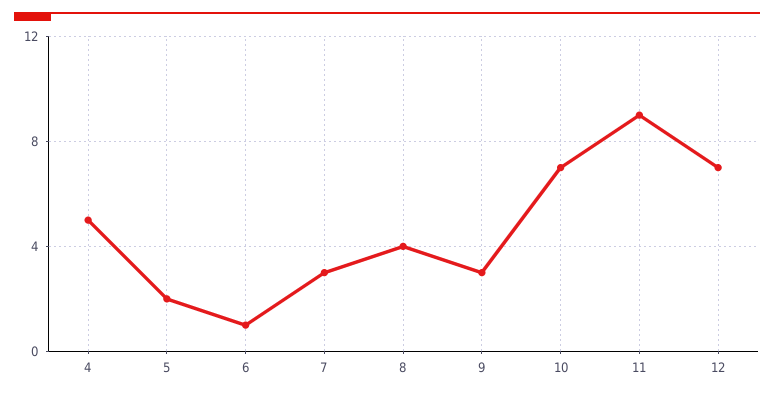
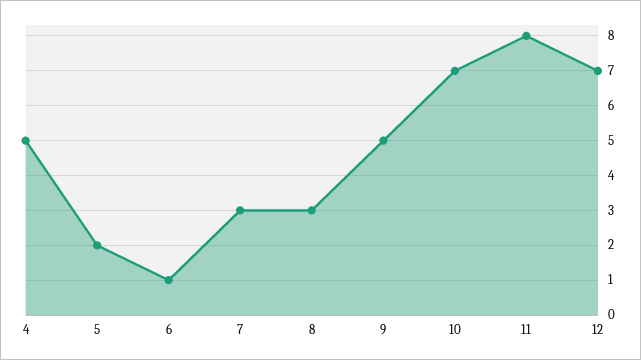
8: 4 -> 3
9: 3 -> 5
11: 9 -> 8

